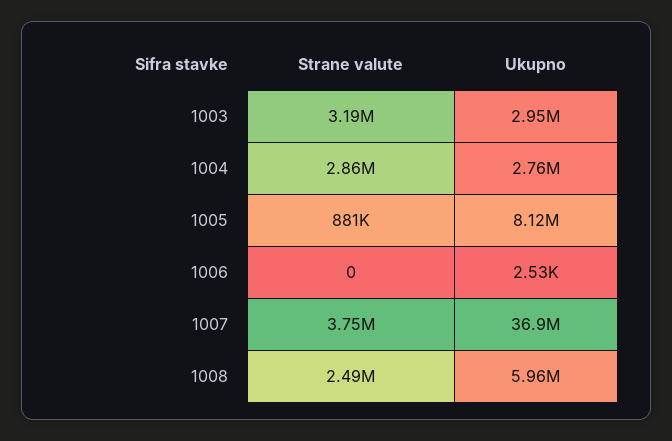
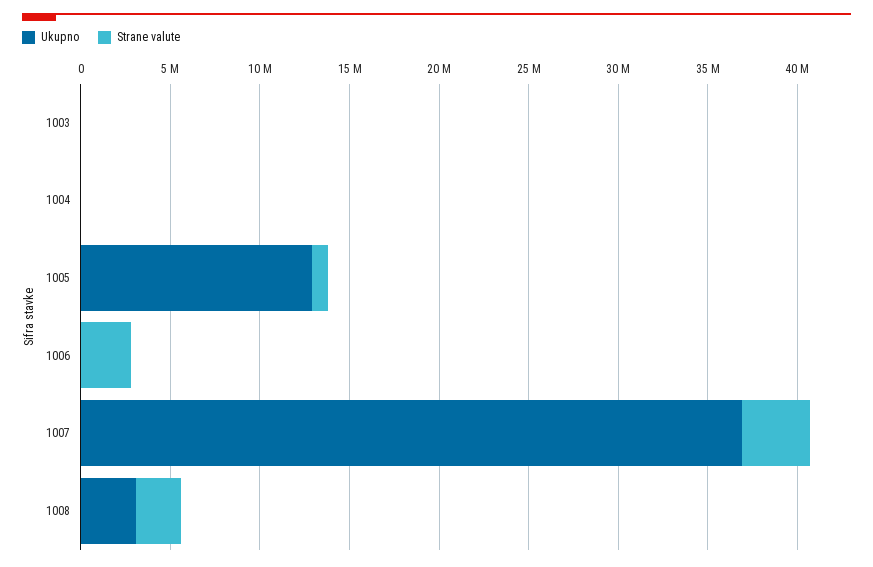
Strane valute, 1003: 3190000 -> 0
Ukupno, 1003: 2950000 -> 0
Strane valute, 1004: 2860000 -> 0
Ukupno, 1004: 2760000 -> 0
Ukupno, 1005: 8120000 -> 13000000
Strane valute, 1006: 0 -> 3000000
Ukupno, 1008: 5960000 -> 3000000

